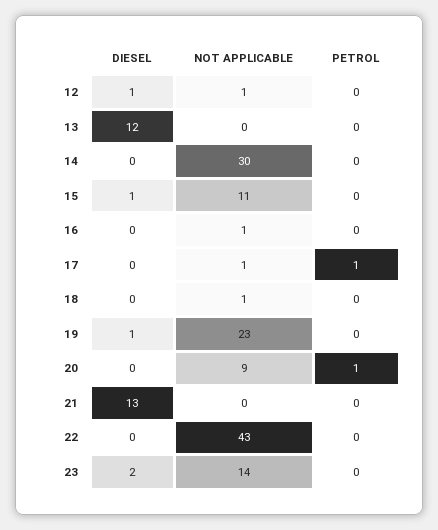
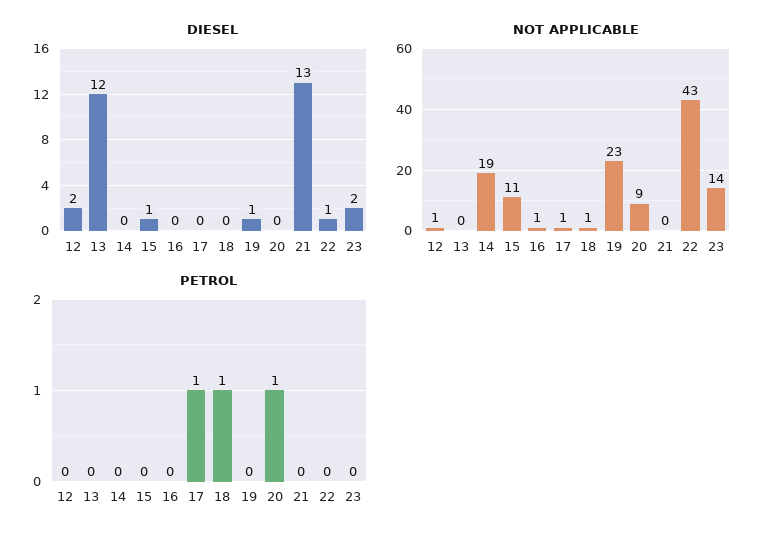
DIESEL, 12: 1 -> 2
NOT APPLICABLE, 14: 30 -> 19
PETROL, 18: 0 -> 1
DIESEL, 22: 0 -> 1

